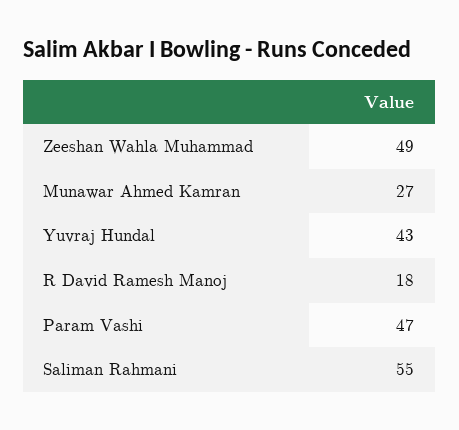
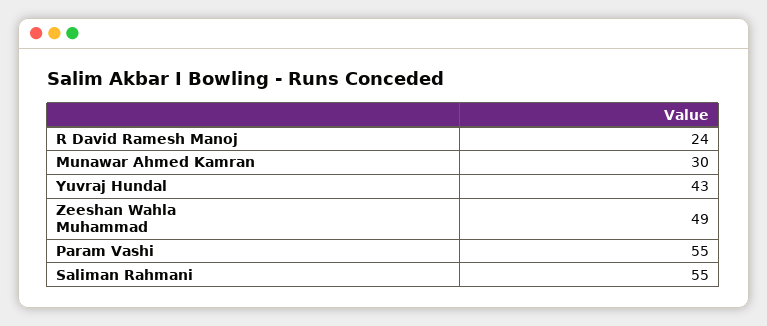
Munawar Ahmed Kamran: 27 -> 30
R David Ramesh Manoj: 18 -> 24
Param Vashi: 47 -> 55

